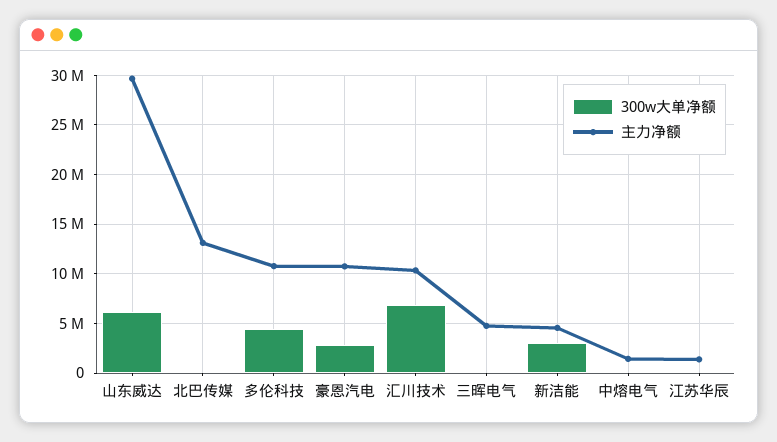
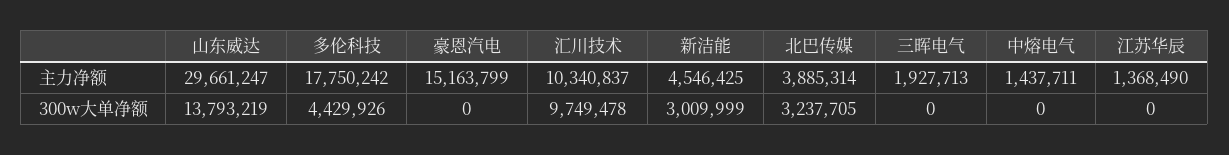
300w大单净额, 山东威达: 6000000 -> 13793219
300w大单净额, 北巴传媒: 0 -> 3237705
主力净额, 北巴传媒: 13000000 -> 3885314
主力净额, 多伦科技: 11000000 -> 17750242
300w大单净额, 豪恩汽电: 3000000 -> 0
主力净额, 豪恩汽电: 11000000 -> 15163799
300w大单净额, 汇川技术: 7000000 -> 9749478
主力净额, 三晖电气: 5000000 -> 1927713

